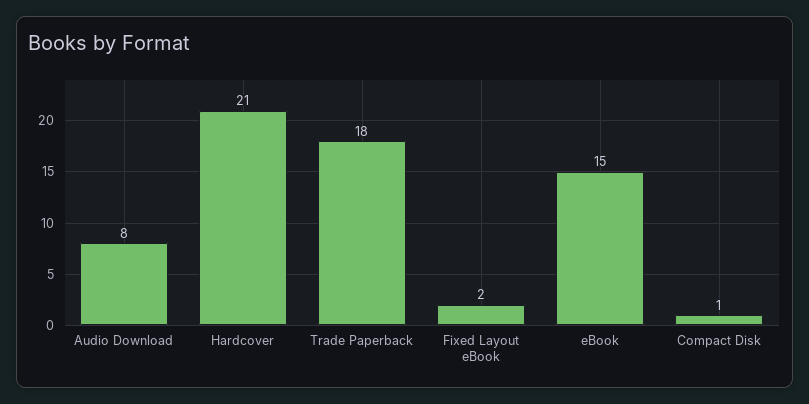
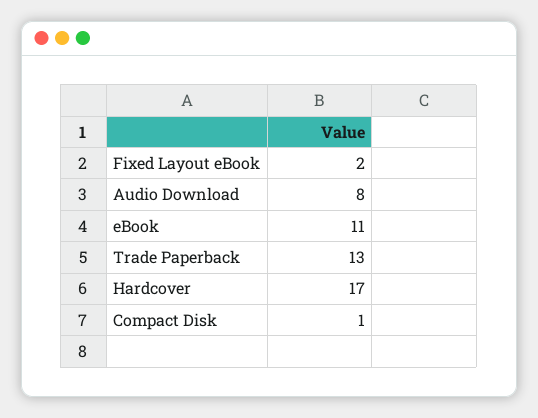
Hardcover: 21 -> 17
Trade Paperback: 18 -> 13
eBook: 15 -> 11

